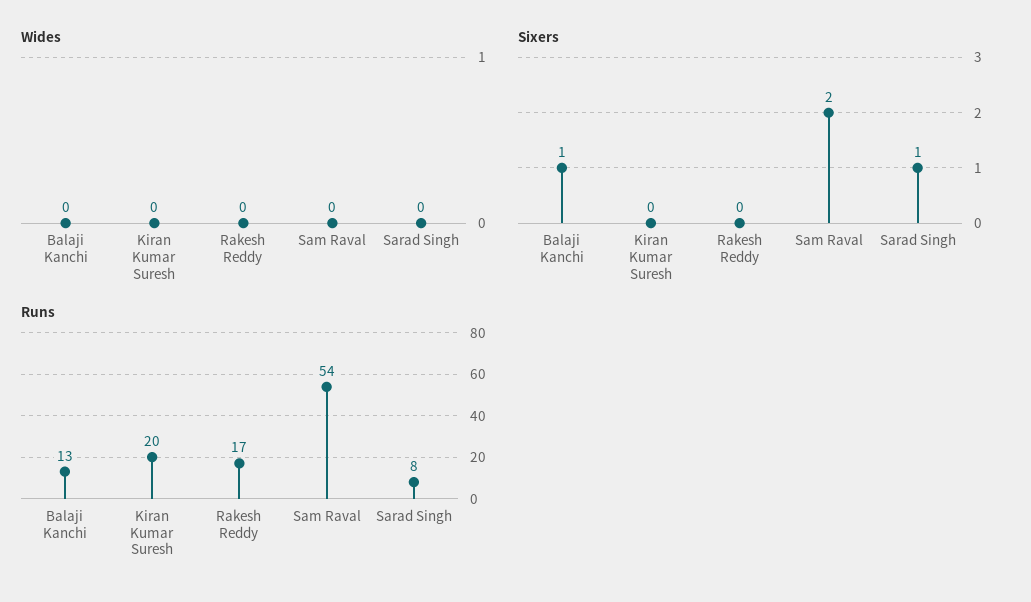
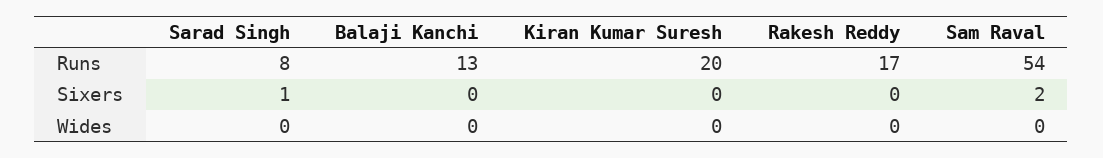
Sixers, Balaji Kanchi: 1 -> 0

